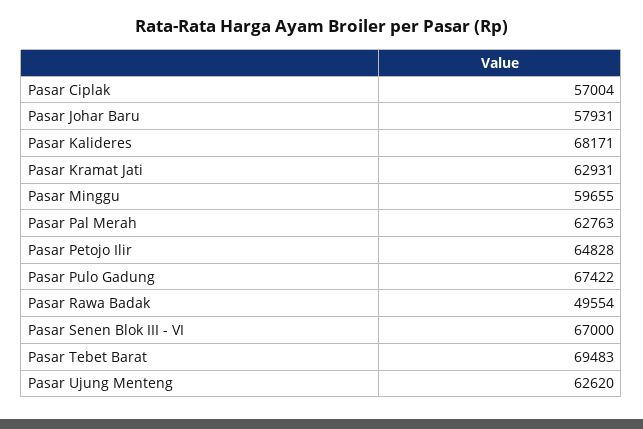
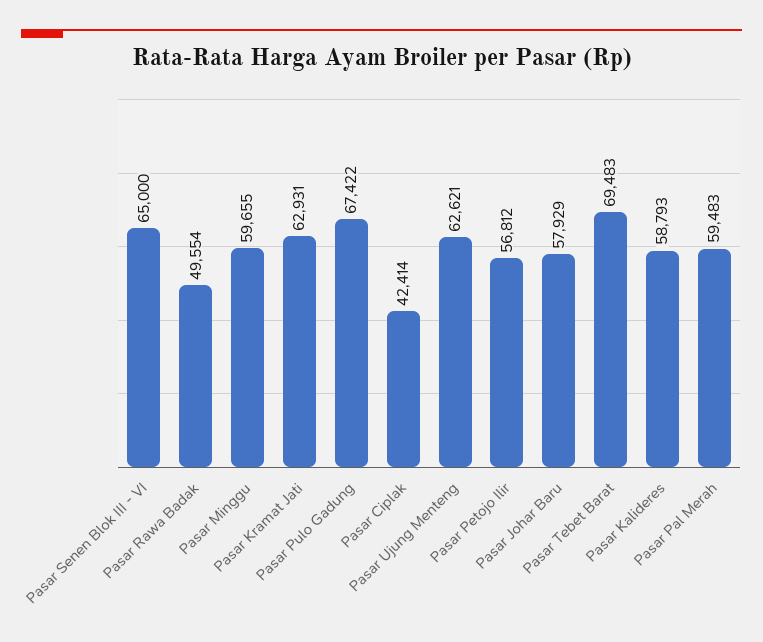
Pasar Ciplak: 57004 -> 42414
Pasar Johar Baru: 57931 -> 57929
Pasar Kalideres: 68171 -> 58793
Pasar Pal Merah: 62763 -> 59483
Pasar Petojo Ilir: 64828 -> 56812
Pasar Senen Blok III - VI: 67000 -> 65000
Pasar Ujung Menteng: 62620 -> 62621

